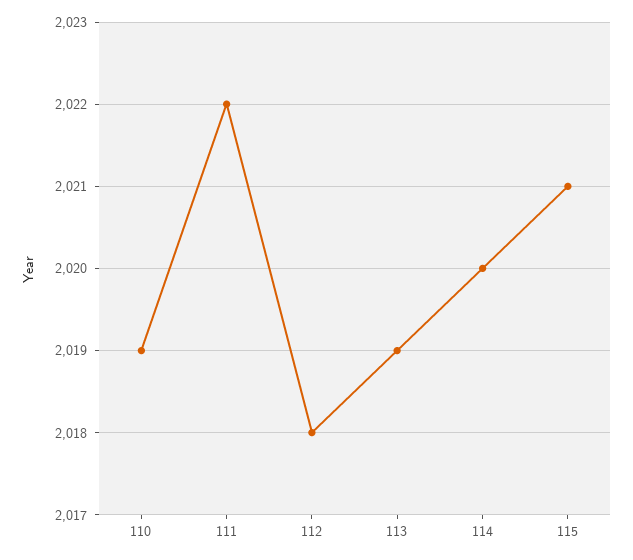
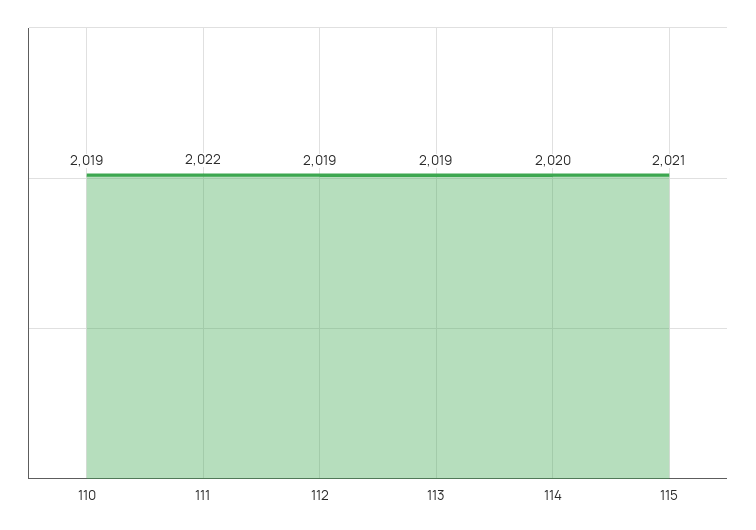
112: 2018 -> 2019

